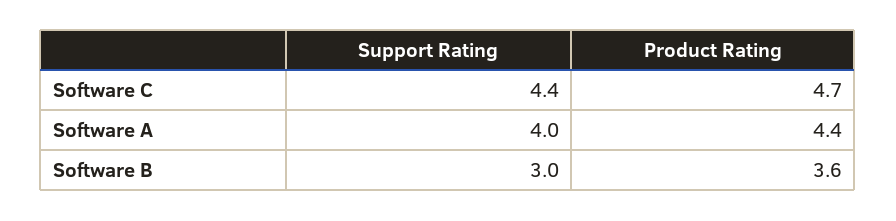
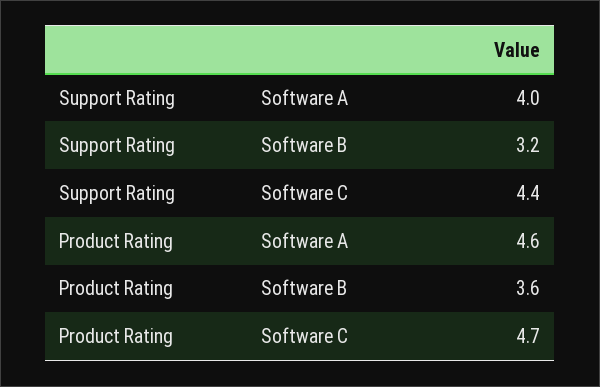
Product Rating, Software A: 4.4 -> 4.6
Support Rating, Software B: 3 -> 3.2

